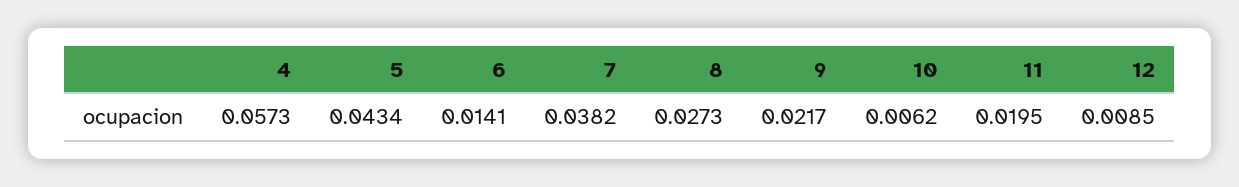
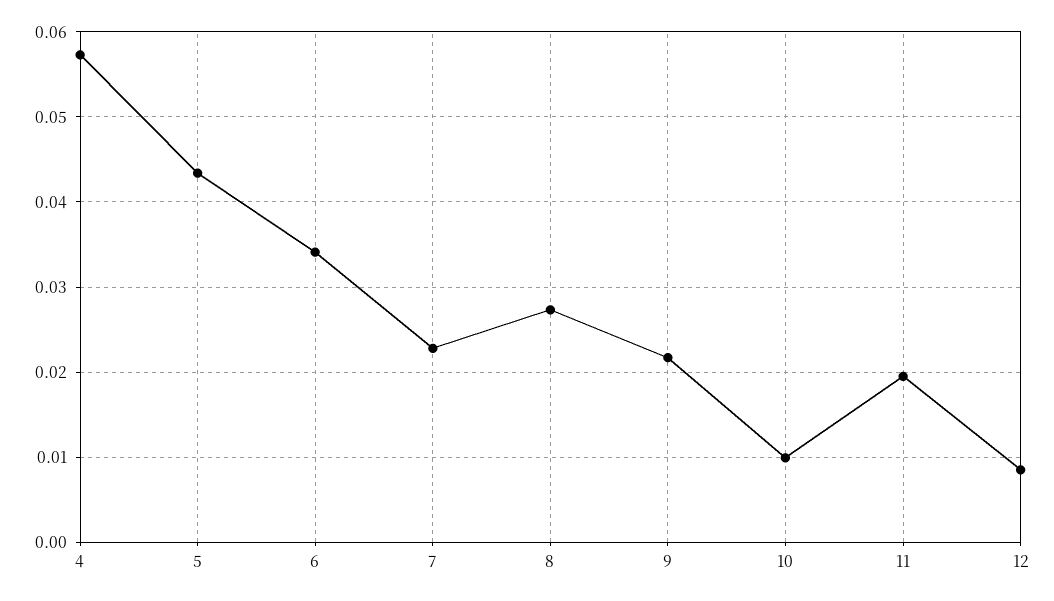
6: 0.0141 -> 0.034
7: 0.0382 -> 0.023
10: 0.0062 -> 0.01

